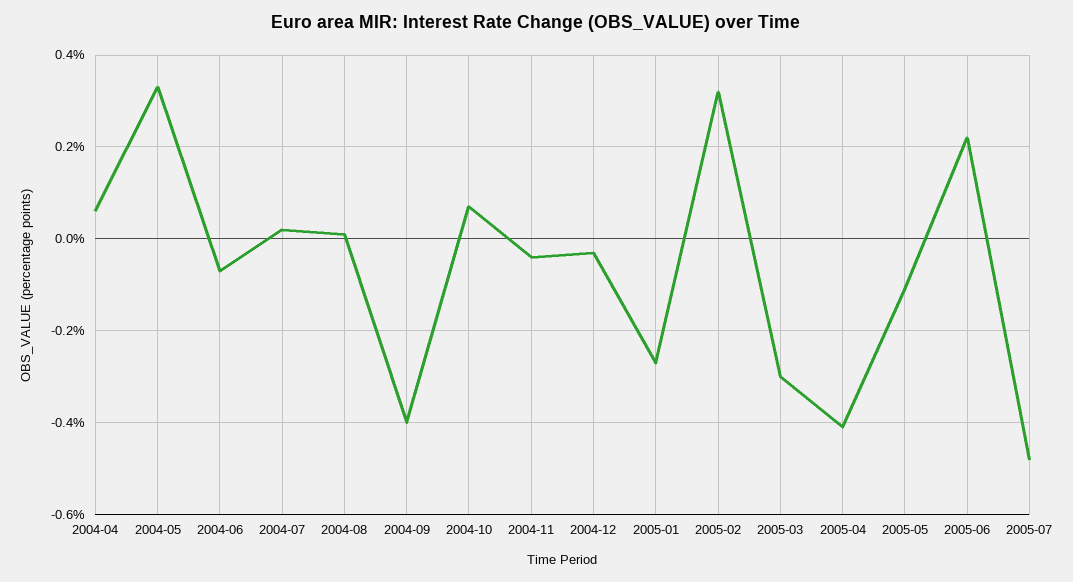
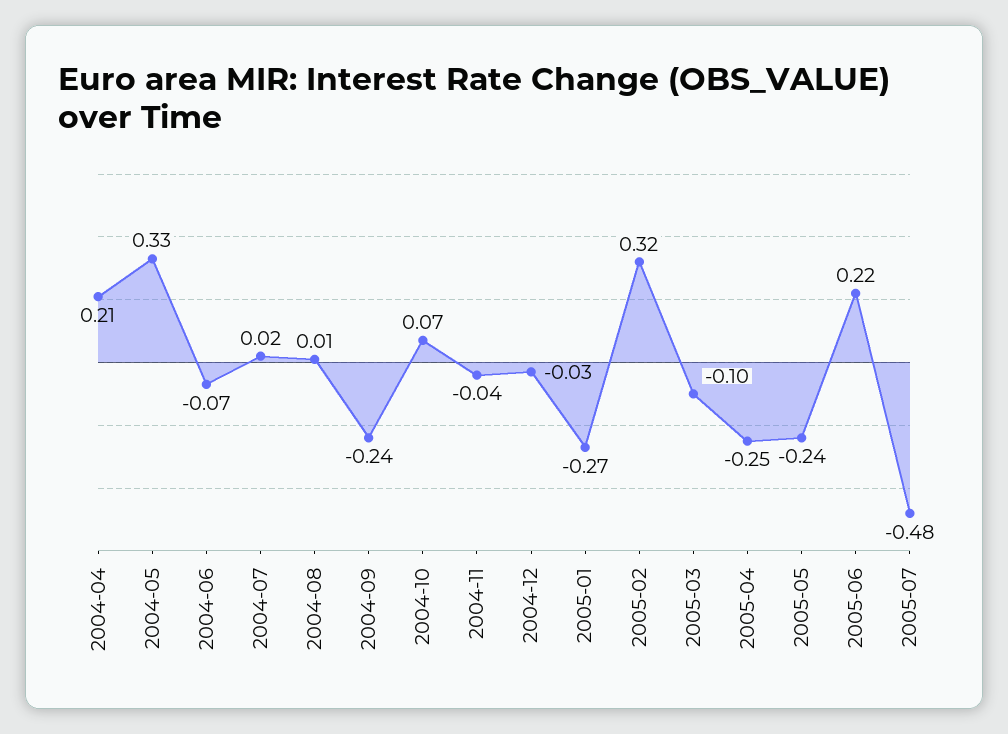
2004-04: 0.05 -> 0.21
2004-09: -0.4 -> -0.24
2005-03: -0.3 -> -0.1
2005-04: -0.4 -> -0.25
2005-05: -0.1 -> -0.24

